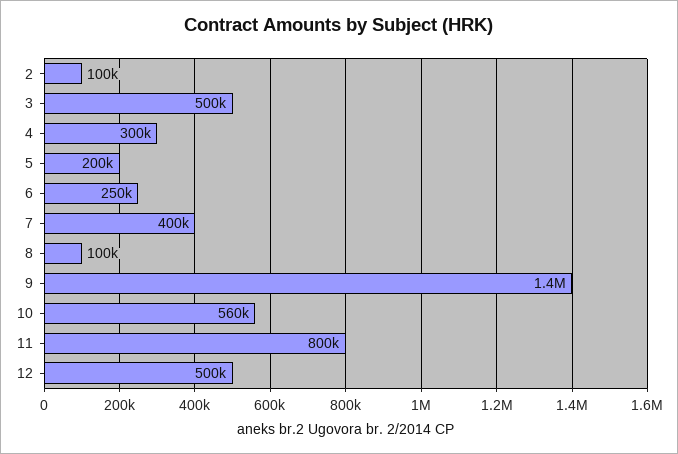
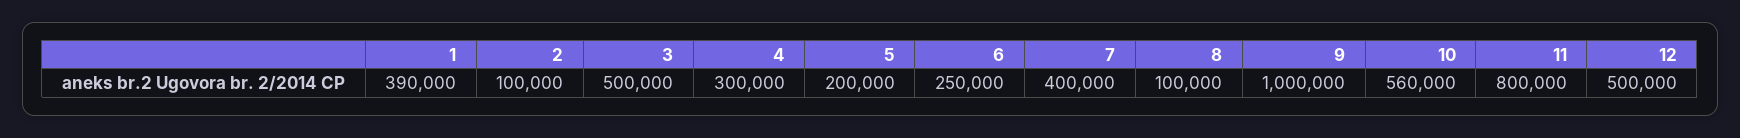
9: 1400000 -> 1000000
1: none -> 390000

